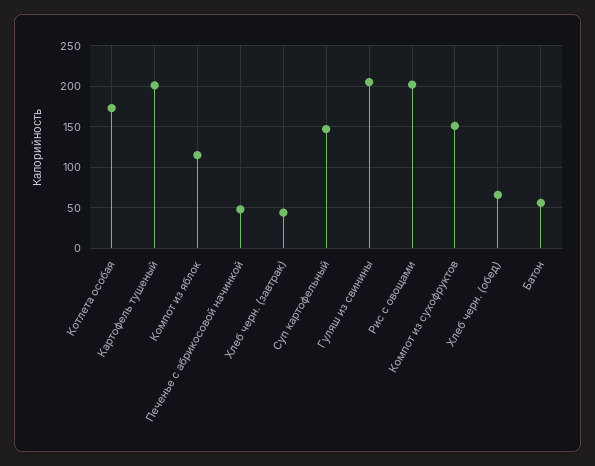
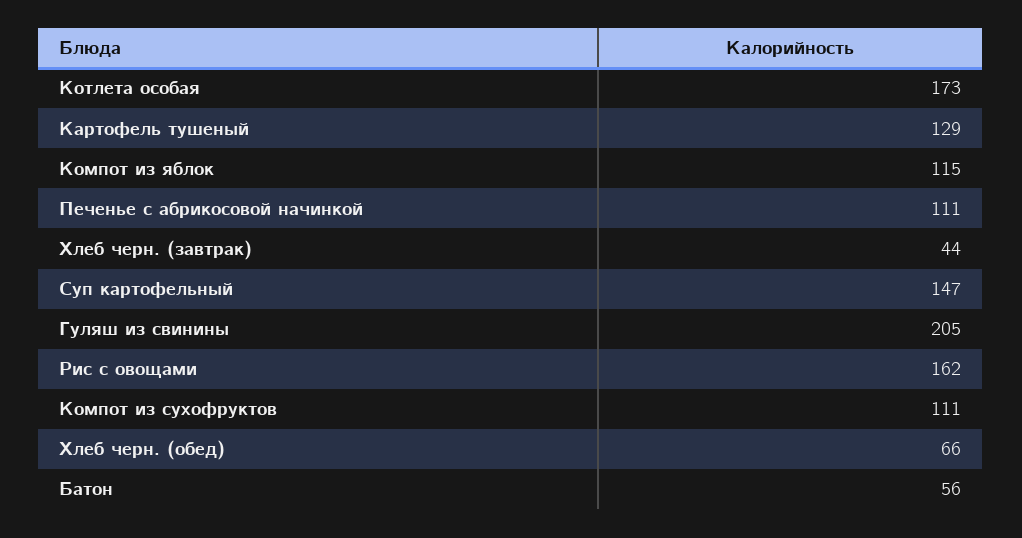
Картофель тушеный: 200 -> 129
Печенье с абрикосовой начинкой: 50 -> 111
Рис с овощами: 200 -> 162
Компот из сухофруктов: 150 -> 111

